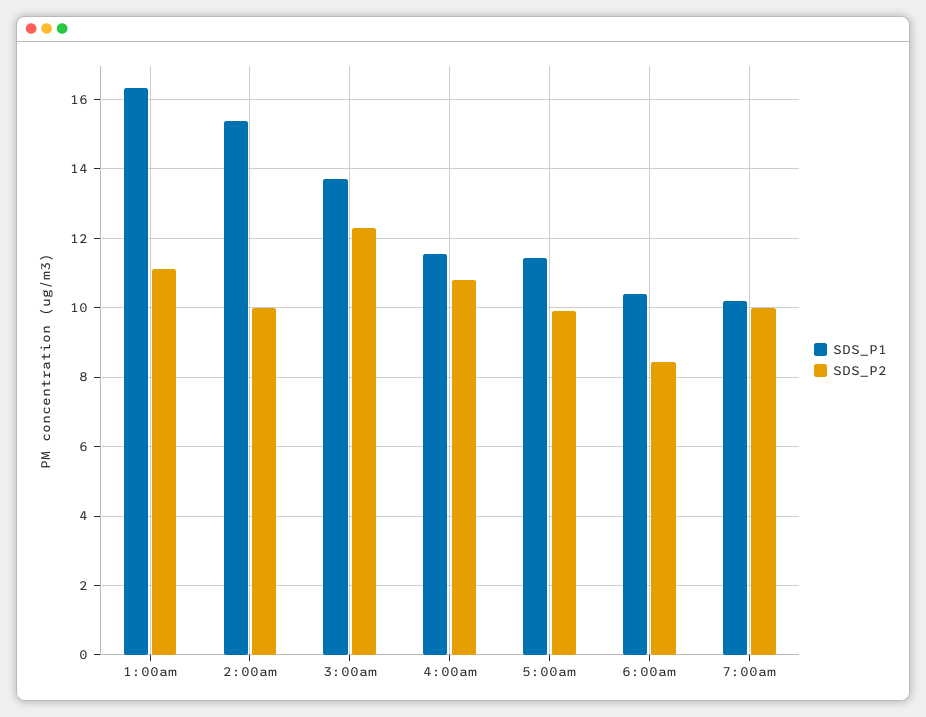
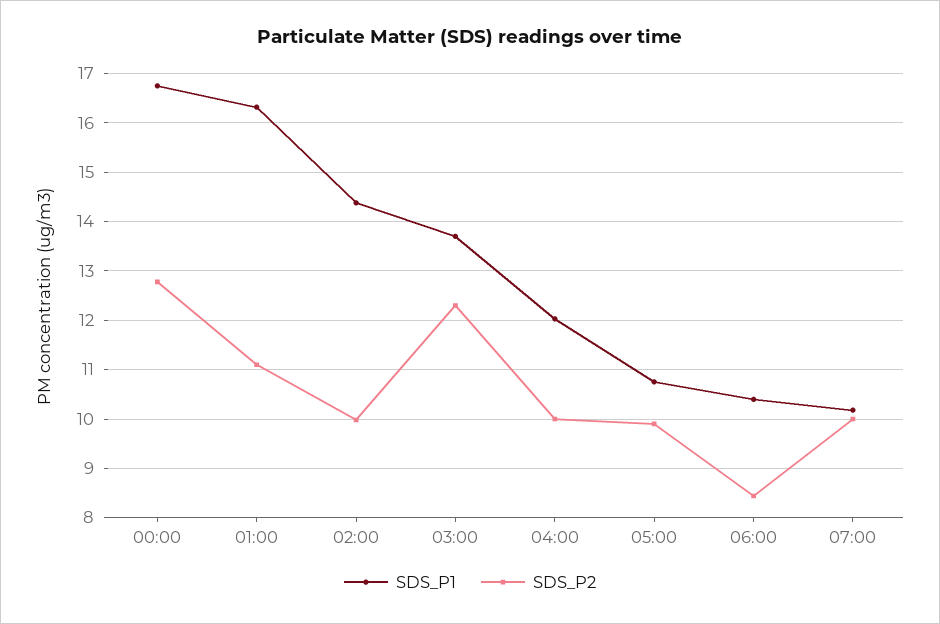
SDS_P1, 2:00am: 15.4 -> 14.4
SDS_P1, 4:00am: 11.6 -> 12
SDS_P2, 4:00am: 10.8 -> 10
SDS_P1, 5:00am: 11.4 -> 10.8
SDS_P1, 00:00: none -> 16.8
SDS_P2, 00:00: none -> 12.8

